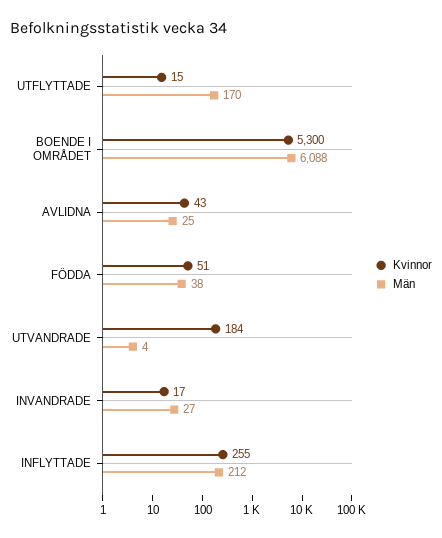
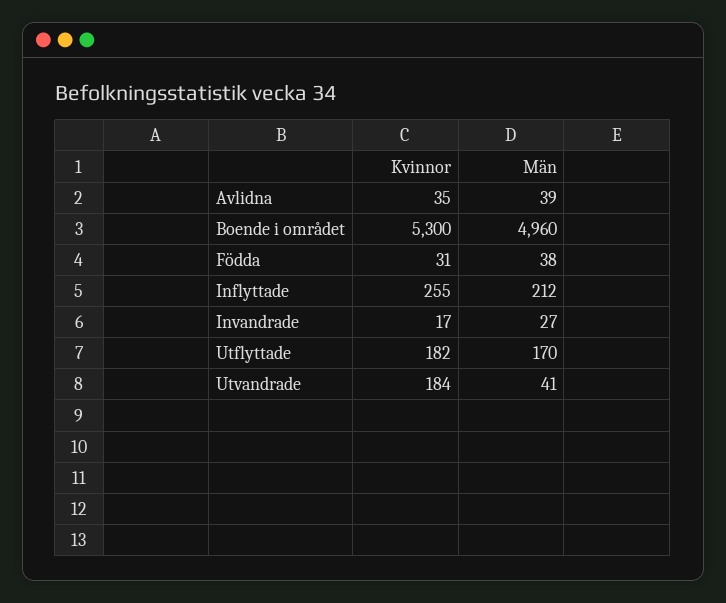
Kvinnor, UTFLYTTADE: 15 -> 182
Män, BOENDE I OMRÅDET: 6088 -> 4960
Kvinnor, AVLIDNA: 43 -> 35
Män, AVLIDNA: 25 -> 39
Kvinnor, FÖDDA: 51 -> 31
Män, UTVANDRADE: 4 -> 41

